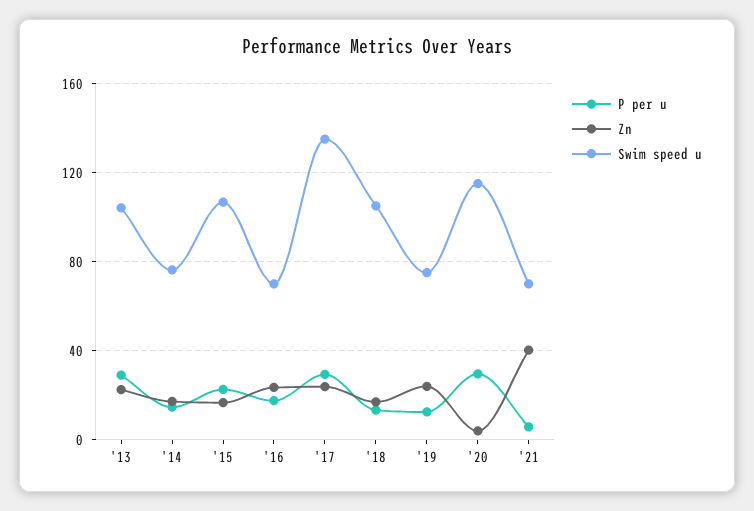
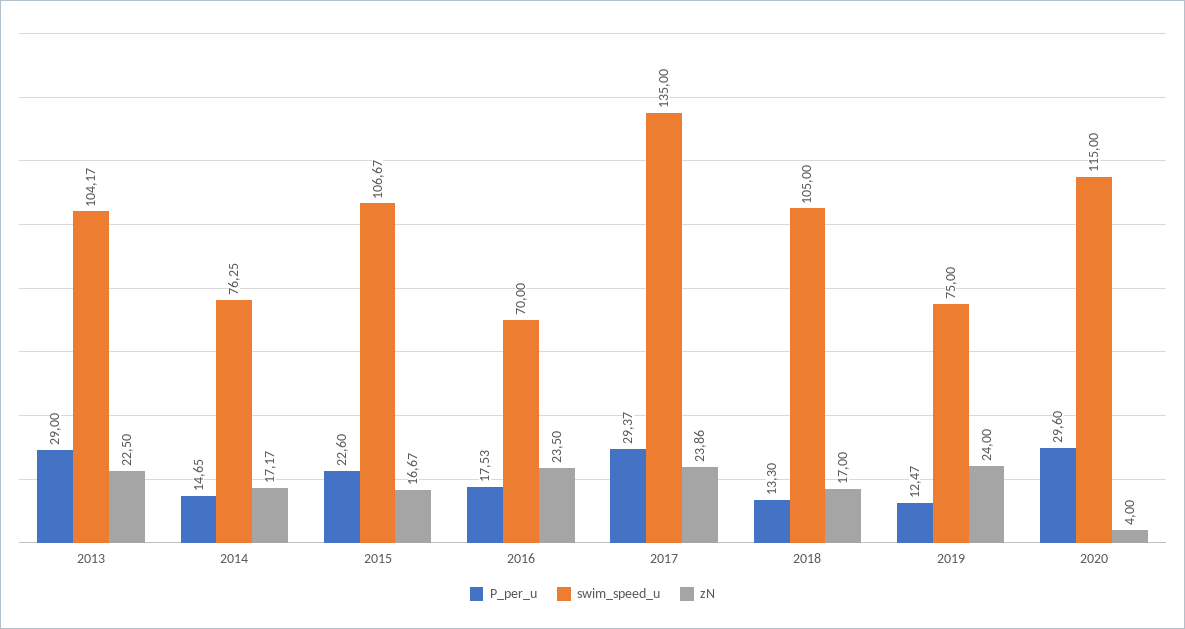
P per u, '21: 5 -> none
Zn, '21: 40 -> none
Swim speed u, '21: 70 -> none

